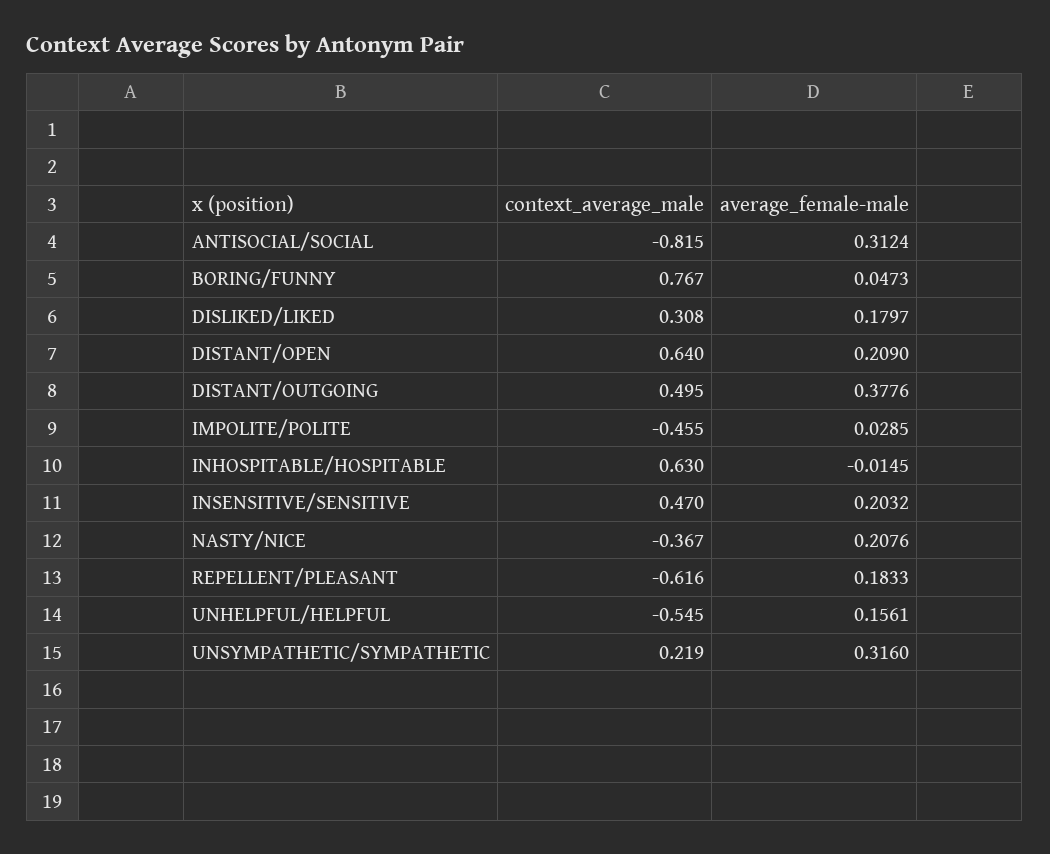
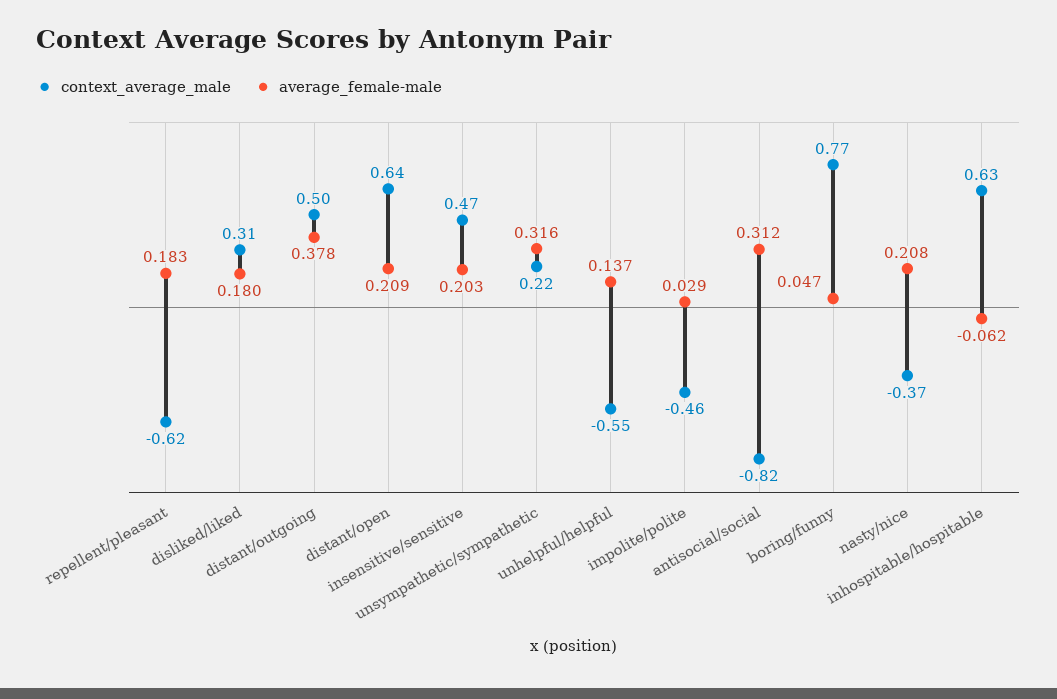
average_female-male, INHOSPITABLE/HOSPITABLE: -0.0145 -> -0.062
average_female-male, UNHELPFUL/HELPFUL: 0.1561 -> 0.137

